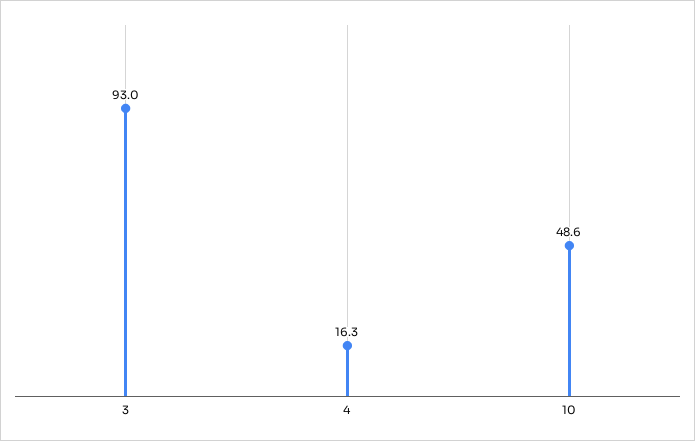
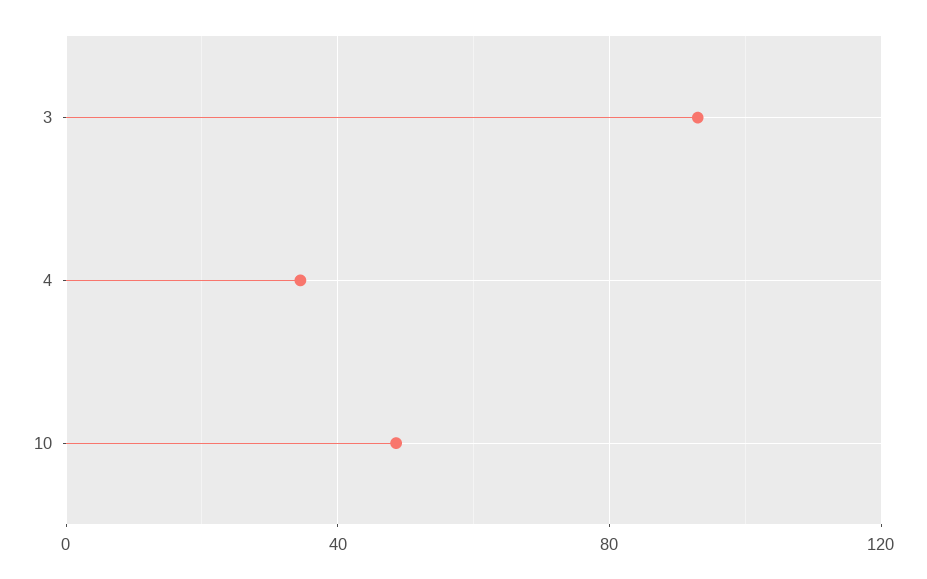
4: 16.3 -> 35

